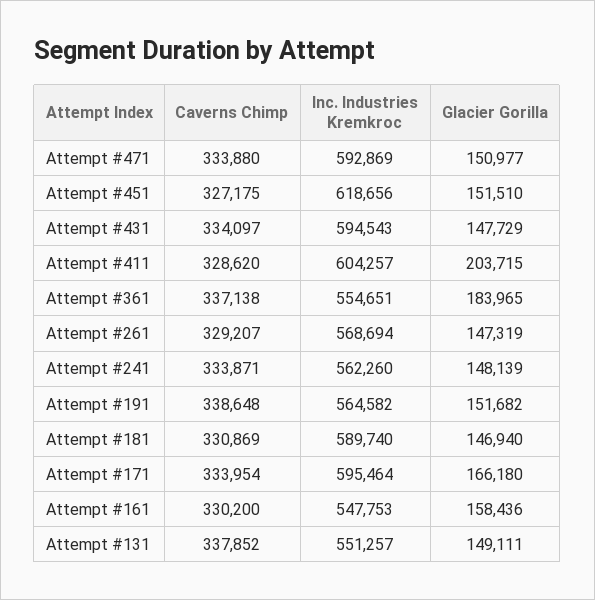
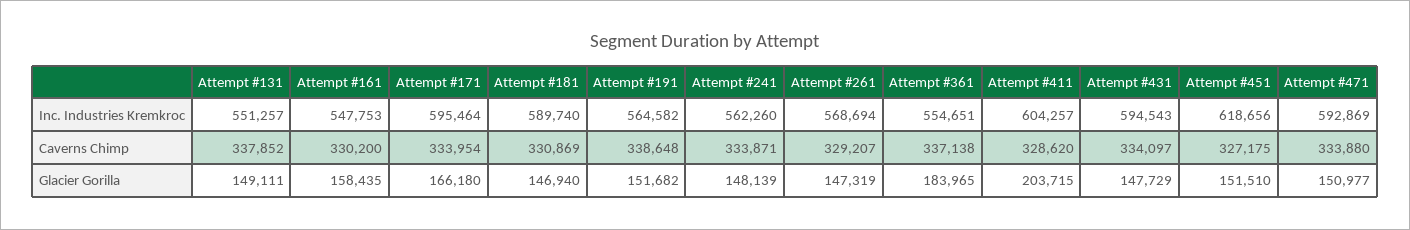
Glacier Gorilla, Attempt #161: 158436 -> 158435

